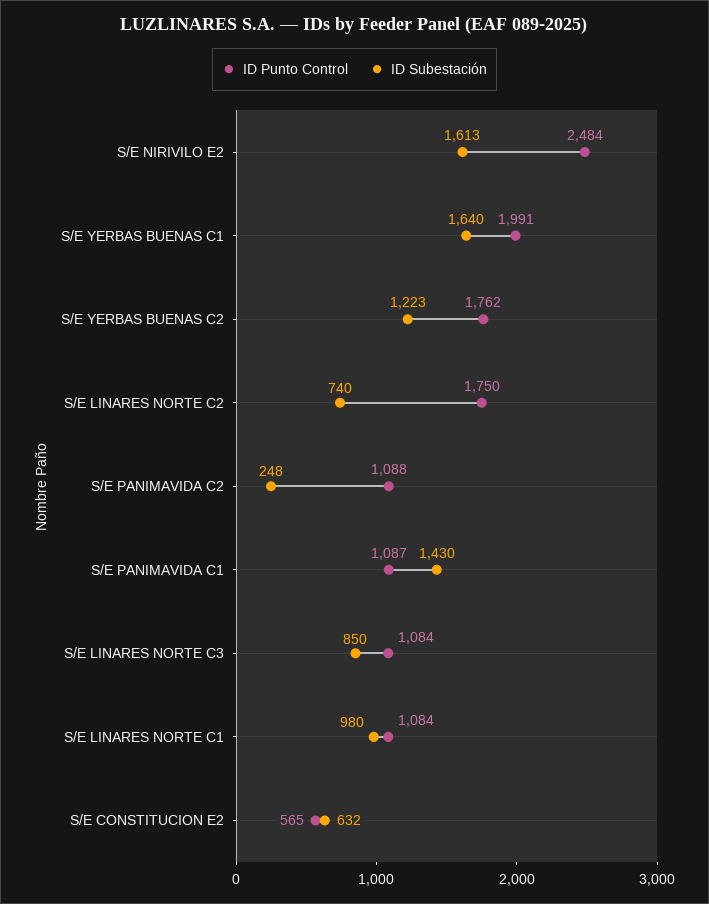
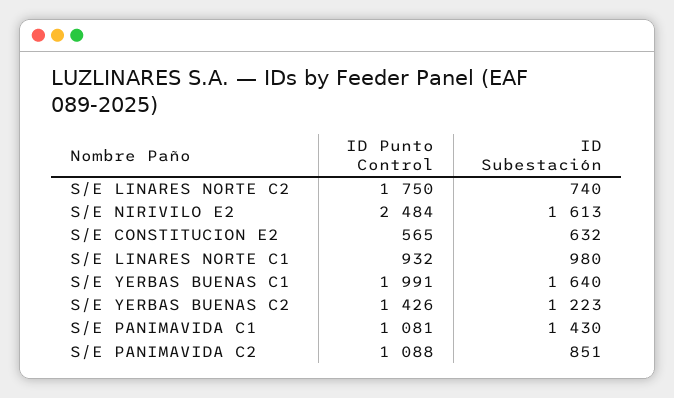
ID Punto Control, S/E YERBAS BUENAS C2: 1762 -> 1426
ID Subestación, S/E PANIMAVIDA C2: 248 -> 851
ID Punto Control, S/E PANIMAVIDA C1: 1087 -> 1081
ID Punto Control, S/E LINARES NORTE C3: 1084 -> none
ID Subestación, S/E LINARES NORTE C3: 850 -> none
ID Punto Control, S/E LINARES NORTE C1: 1084 -> 932

